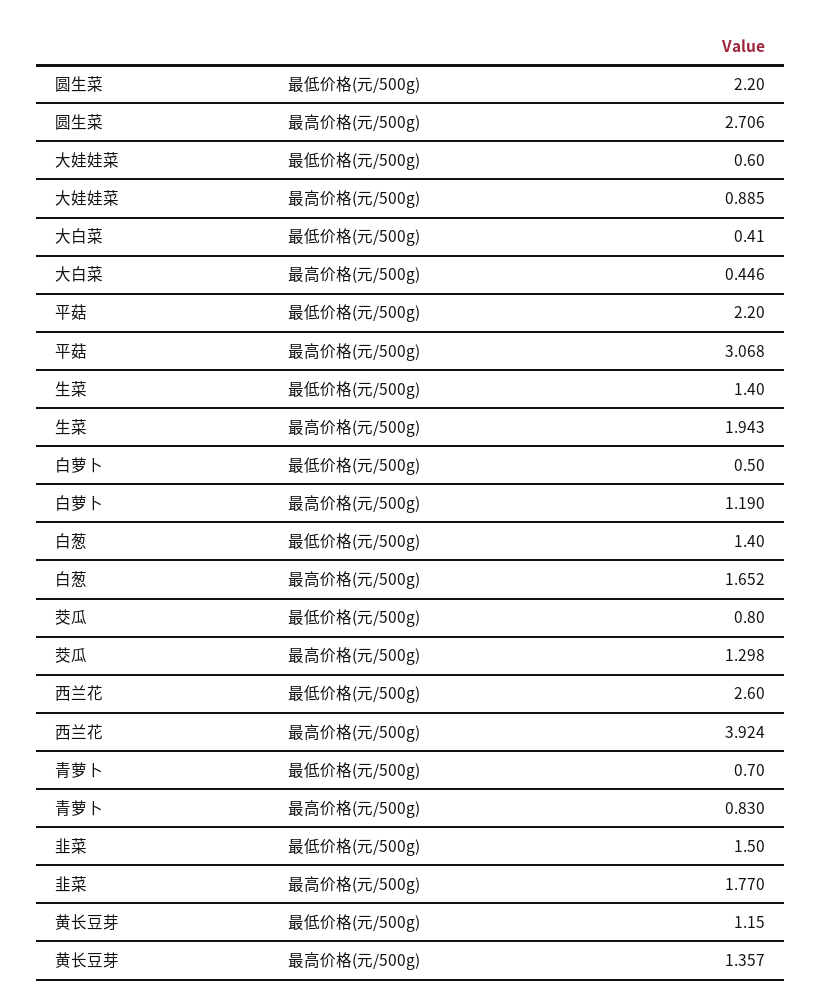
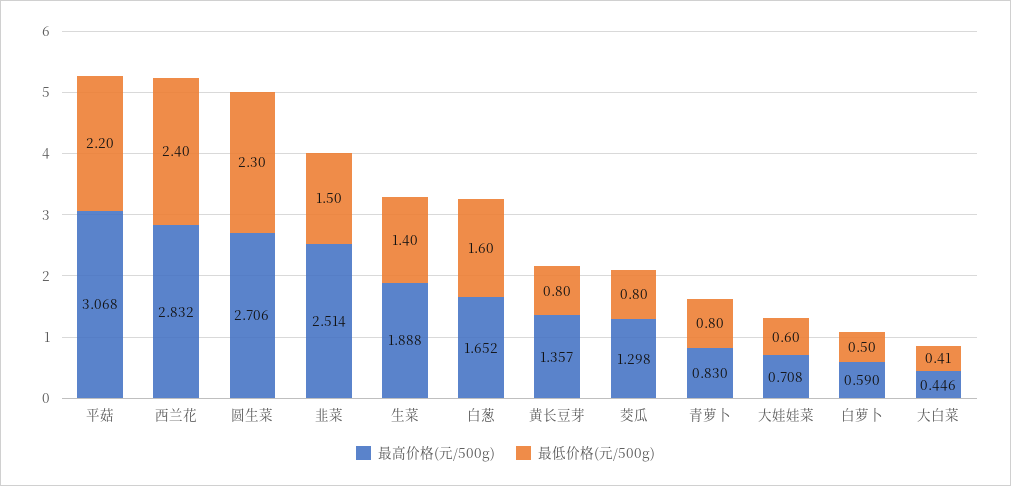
最低价格(元/500g), 圆生菜: 2.2 -> 2.3
最高价格(元/500g), 大娃娃菜: 0.885 -> 0.708
最高价格(元/500g), 生菜: 1.943 -> 1.888
最高价格(元/500g), 白萝卜: 1.19 -> 0.59
最低价格(元/500g), 白葱: 1.4 -> 1.6
最低价格(元/500g), 西兰花: 2.6 -> 2.4
最高价格(元/500g), 西兰花: 3.924 -> 2.832
最低价格(元/500g), 青萝卜: 0.7 -> 0.8
最高价格(元/500g), 韭菜: 1.77 -> 2.514
最低价格(元/500g), 黄长豆芽: 1.15 -> 0.8

